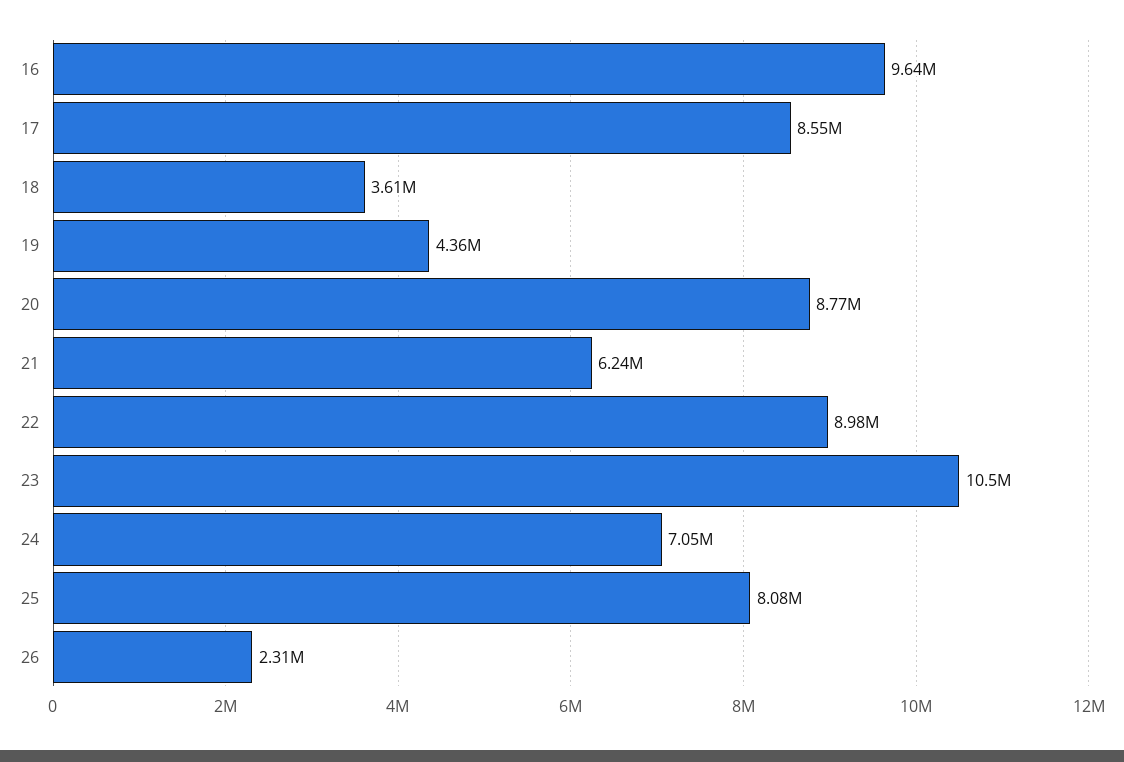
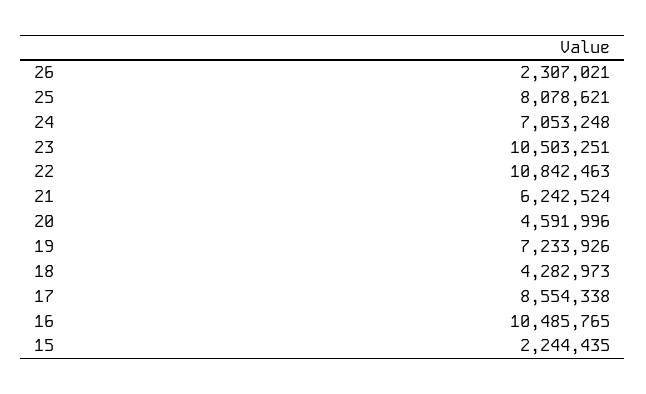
16: 9640000 -> 10485765
18: 3610000 -> 4282973
19: 4360000 -> 7233926
20: 8770000 -> 4591996
22: 8980000 -> 10842463
15: none -> 2244435

